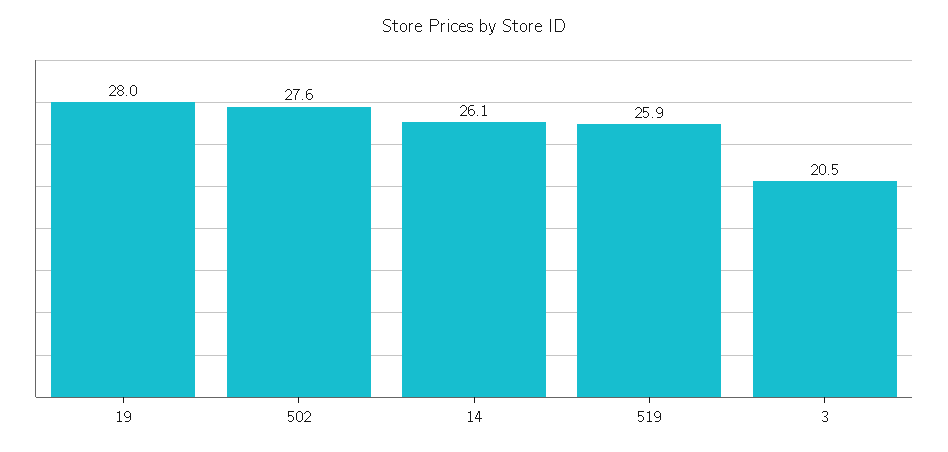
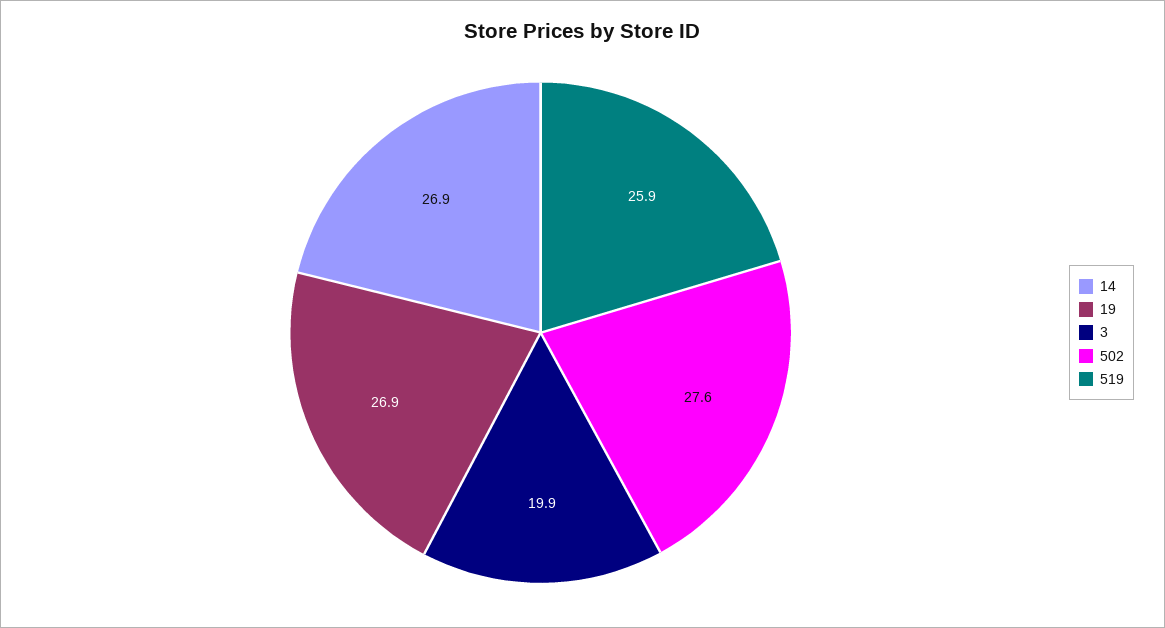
19: 28 -> 26.9
14: 26.1 -> 26.9
3: 20.5 -> 19.9

